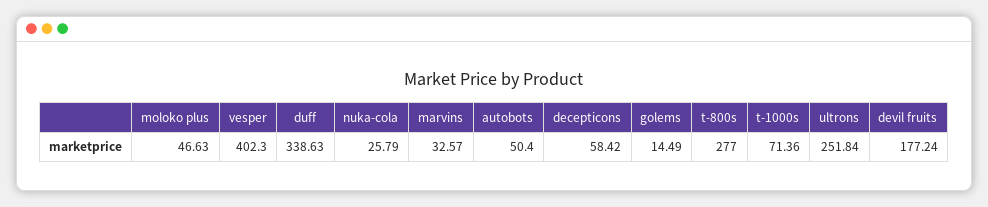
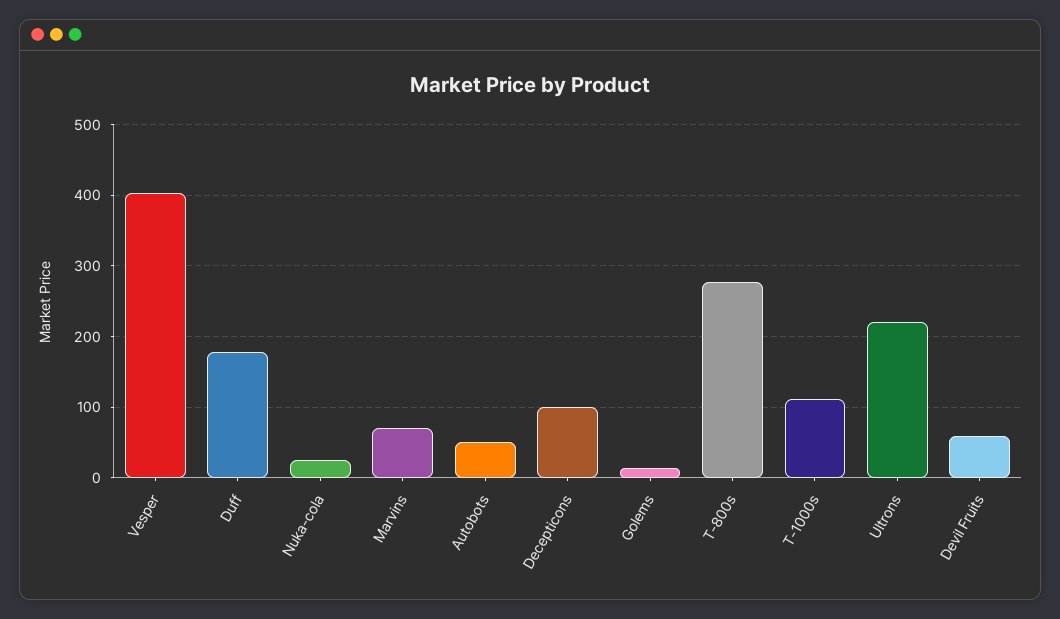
moloko plus: 46.63 -> none
duff: 338.63 -> 180
marvins: 32.57 -> 70
decepticons: 58.42 -> 100
t-1000s: 71.36 -> 110
ultrons: 251.84 -> 220
devil fruits: 177.24 -> 60

